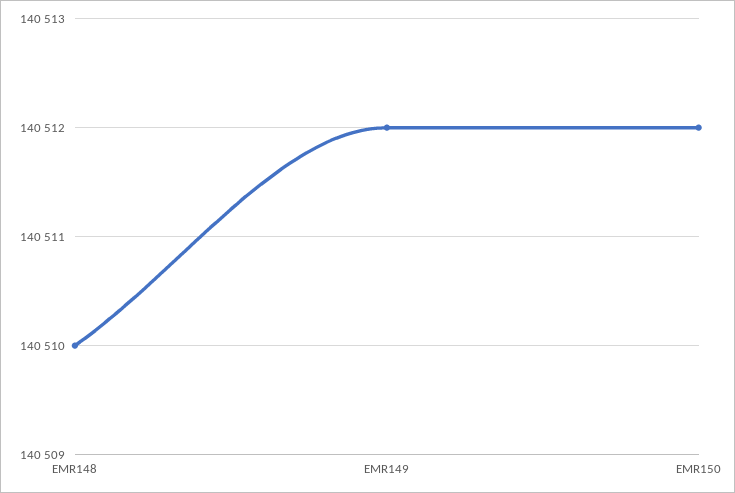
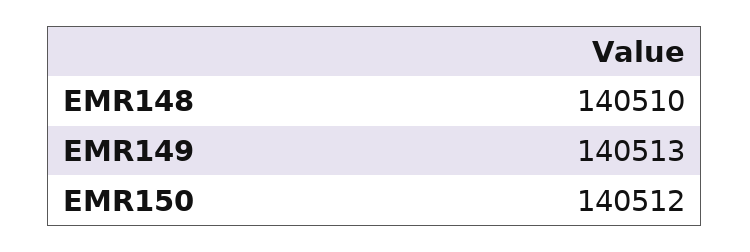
EMR149: 140512 -> 140513

